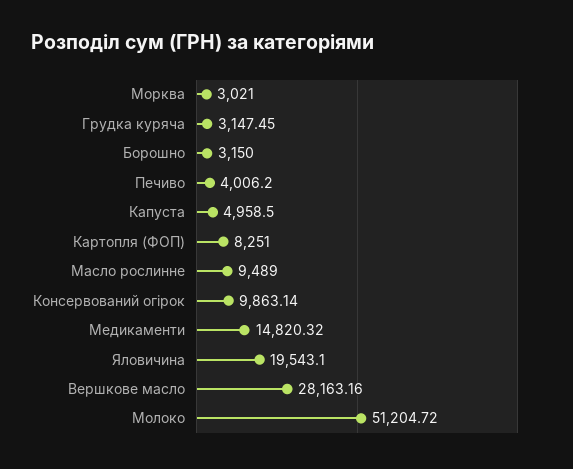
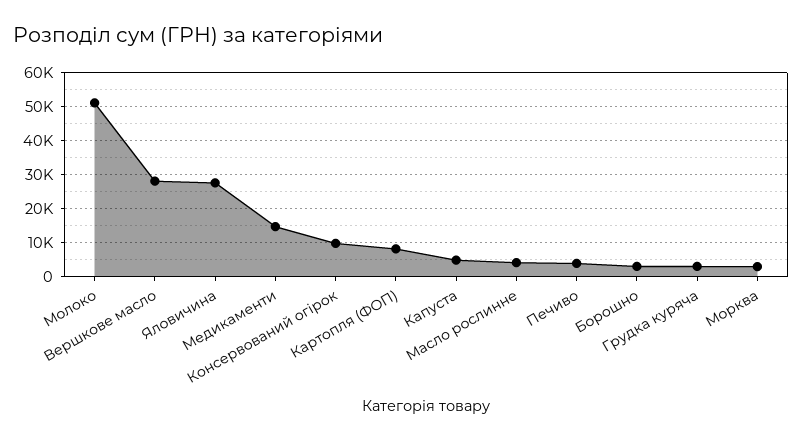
Масло рослинне: 9489 -> 4000
Яловичина: 19543.1 -> 28000

